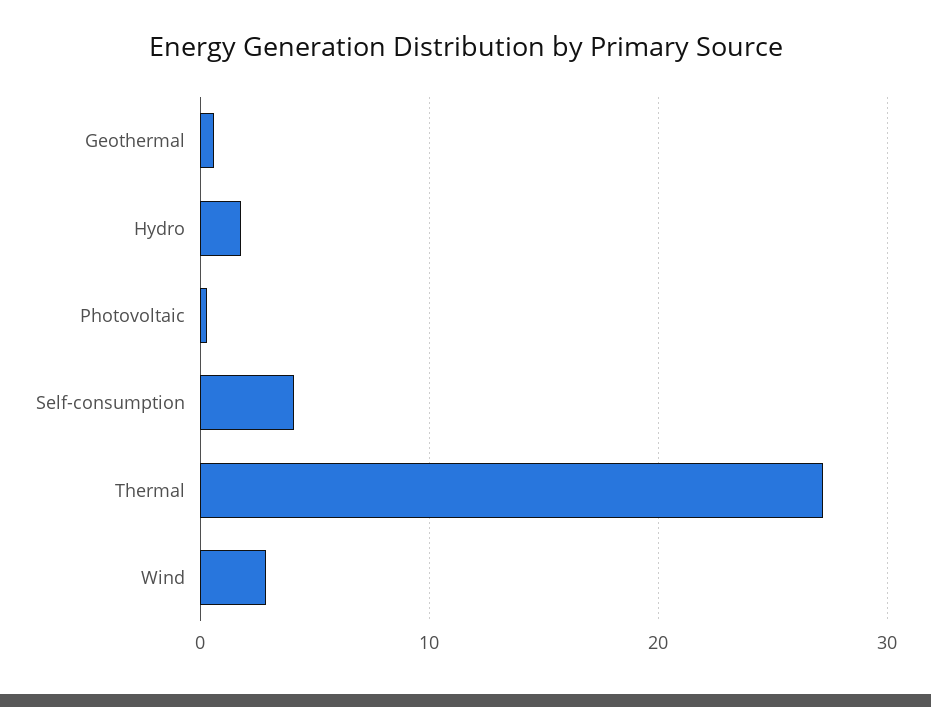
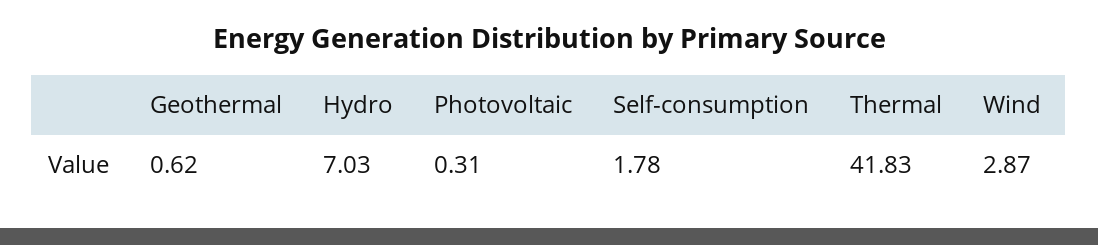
Hydro: 2 -> 7.03
Self-consumption: 4 -> 1.78
Thermal: 27 -> 41.83

